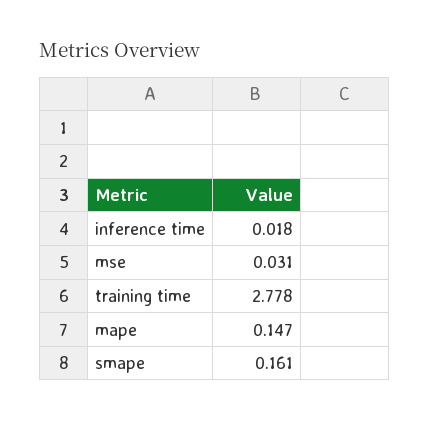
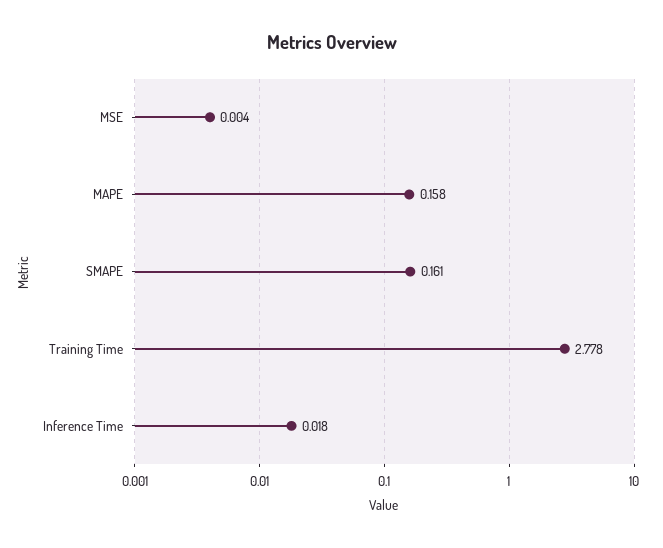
mse: 0.031 -> 0.004
mape: 0.147 -> 0.158

